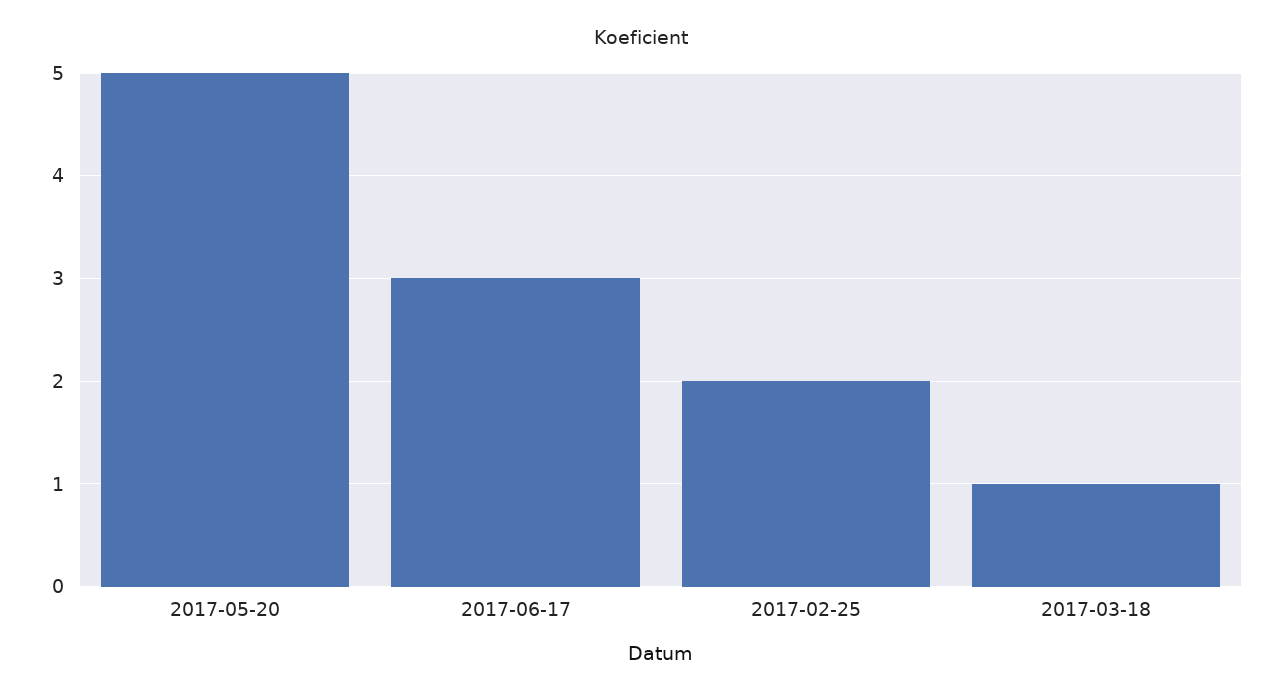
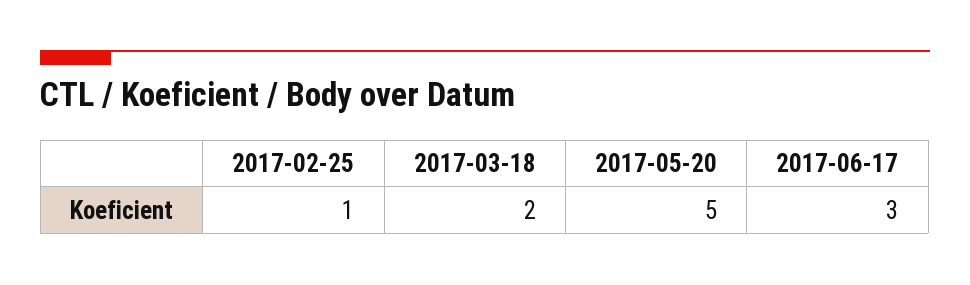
2017-02-25: 2 -> 1
2017-03-18: 1 -> 2

